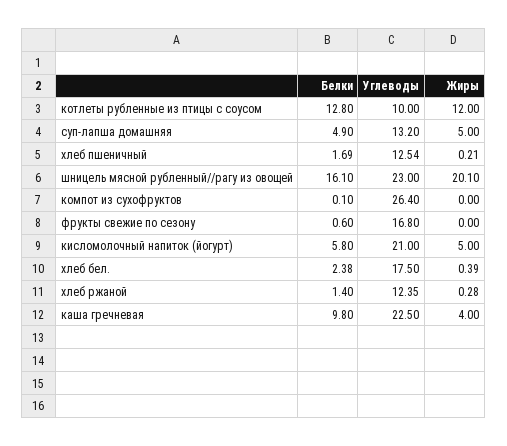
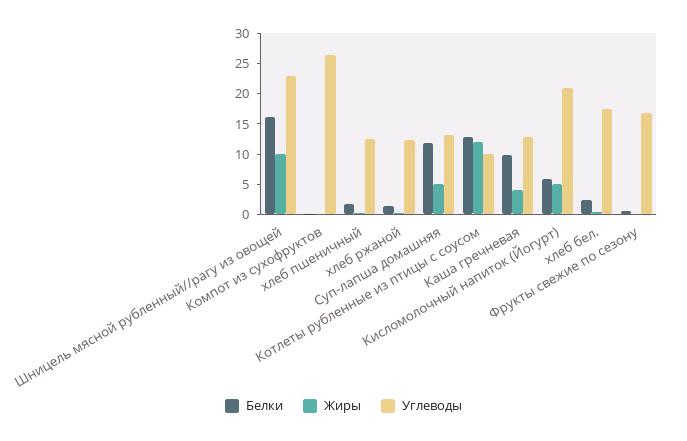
Белки, суп-лапша домашняя: 4.9 -> 12.5
Жиры, шницель мясной рубленный//рагу из овощей: 20.1 -> 10
Углеводы, каша гречневая: 22.5 -> 12.5

